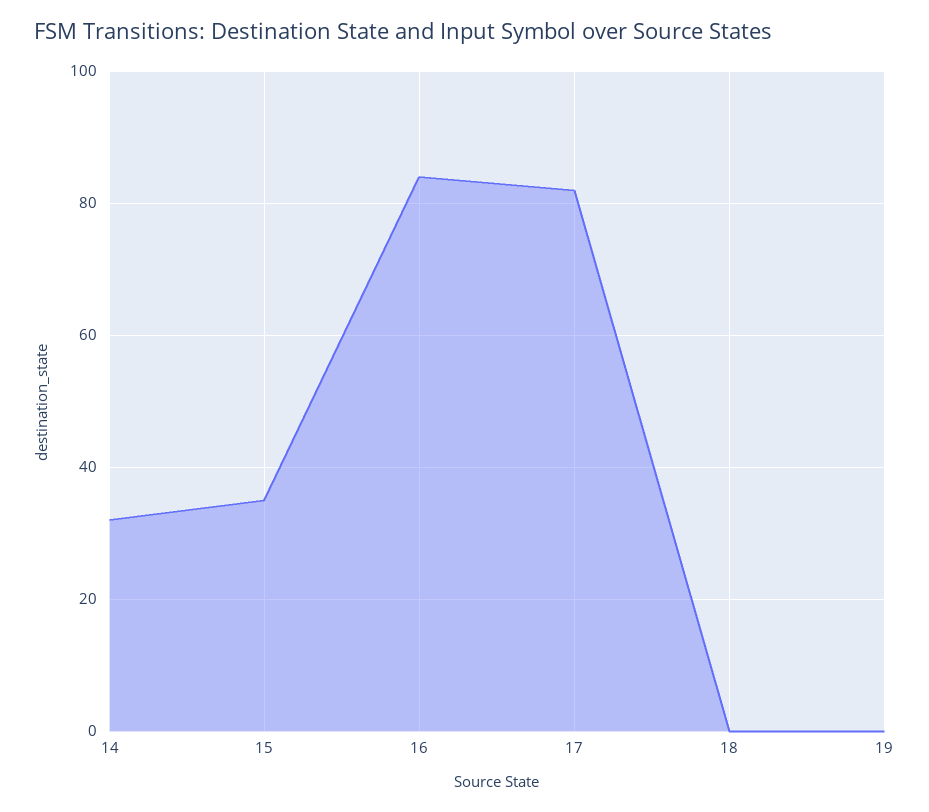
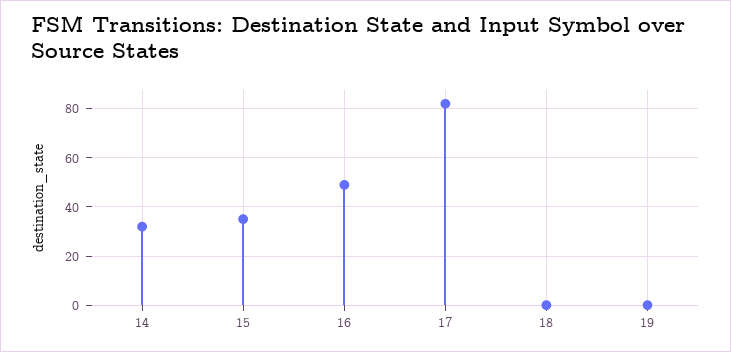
16: 85 -> 50

